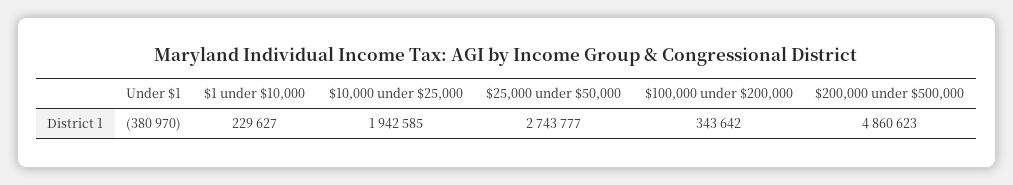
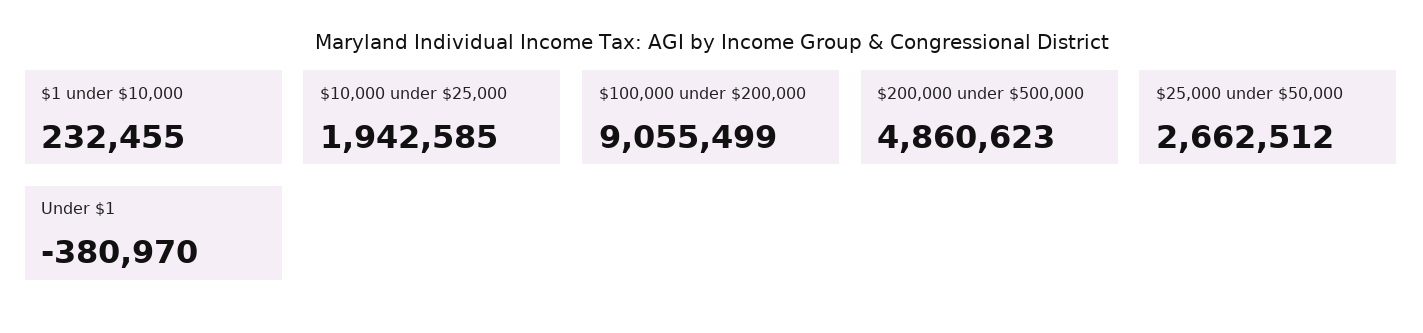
$1 under $10,000: 229627 -> 232455
$25,000 under $50,000: 2743777 -> 2662512
$100,000 under $200,000: 343642 -> 9055499

